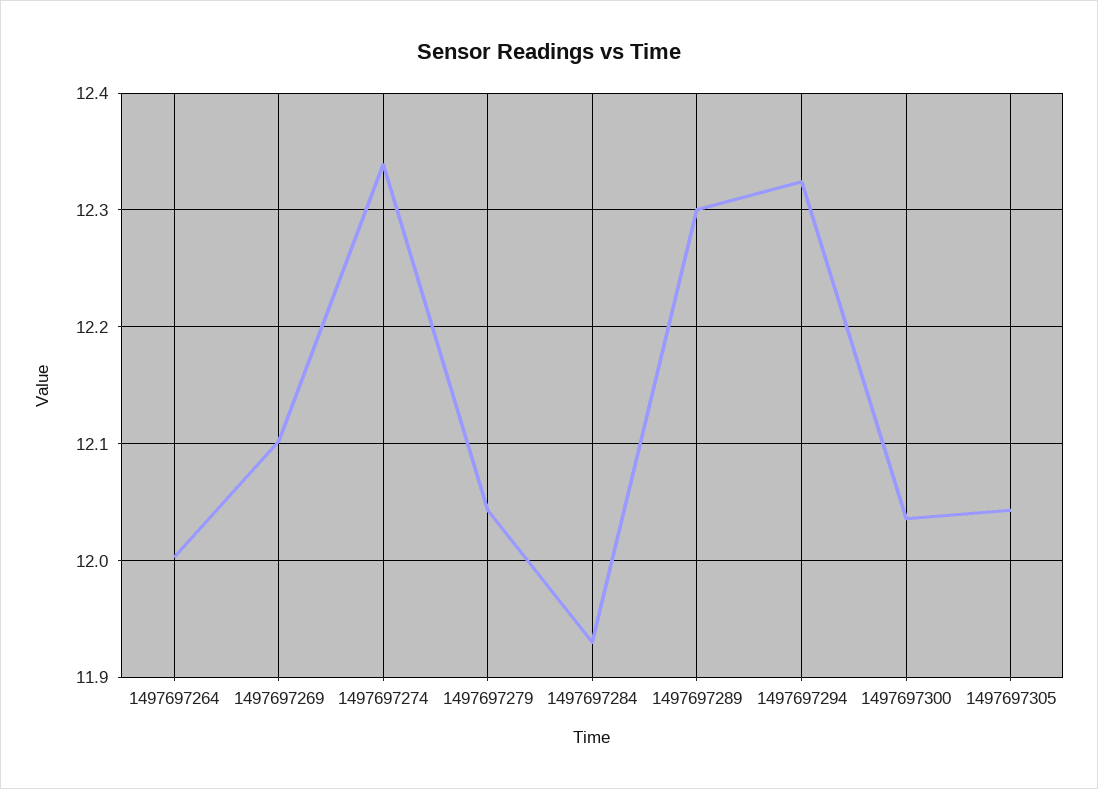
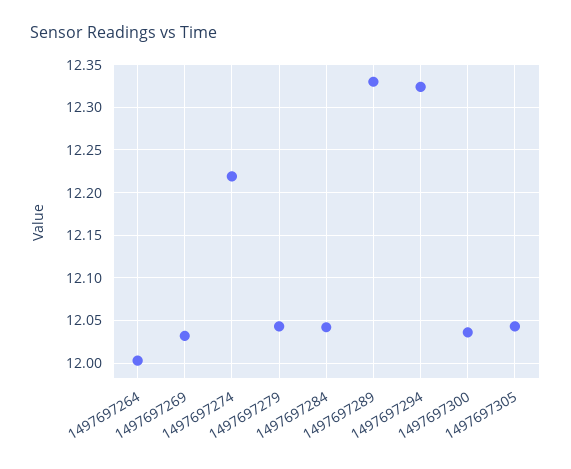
1497697269: 12.1 -> 12.03
1497697274: 12.34 -> 12.22
1497697284: 11.93 -> 12.04
1497697289: 12.3 -> 12.33

